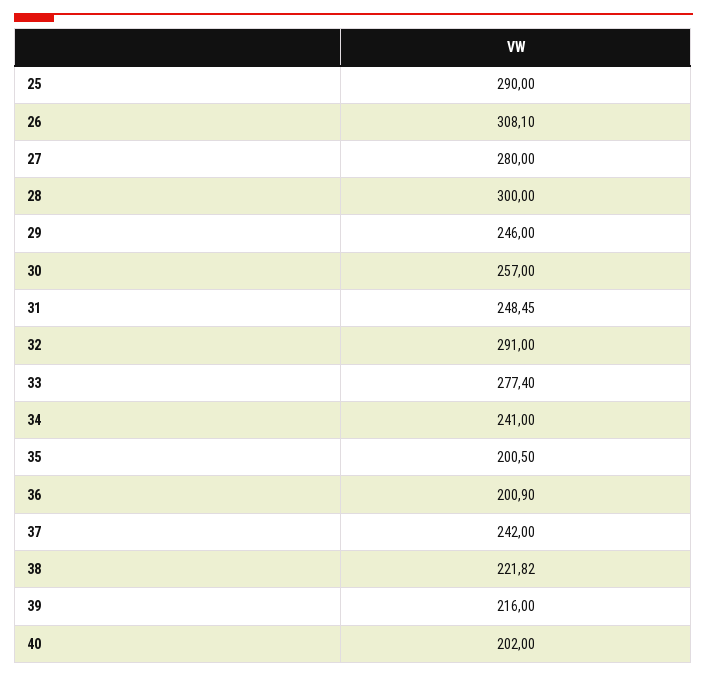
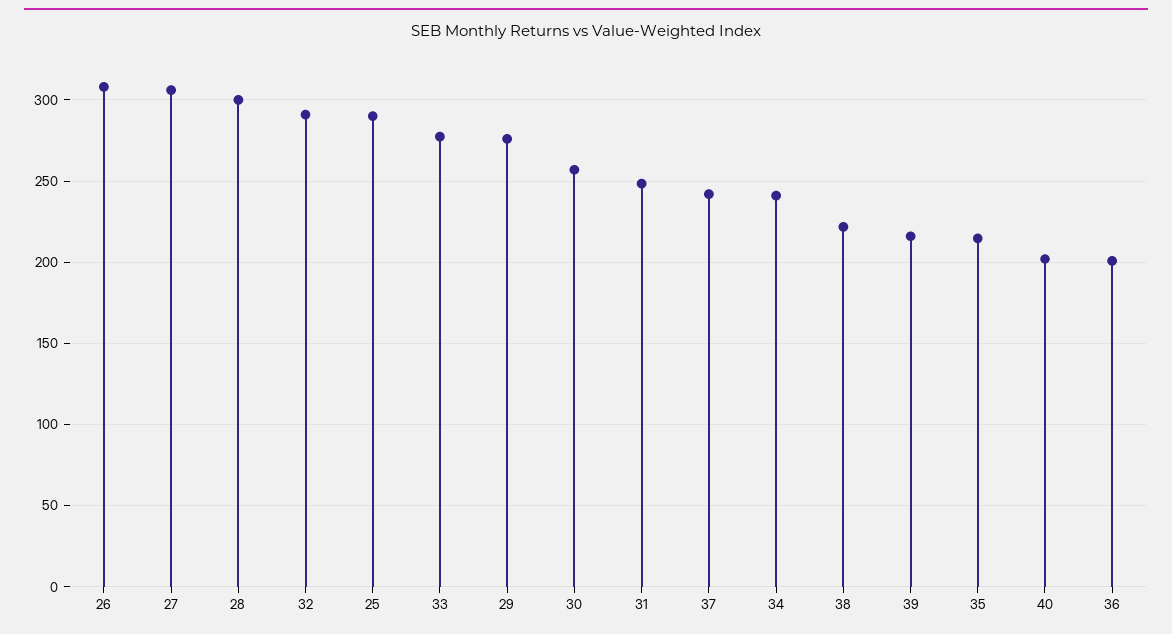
27: 280 -> 305
29: 246 -> 275
35: 200.5 -> 215

